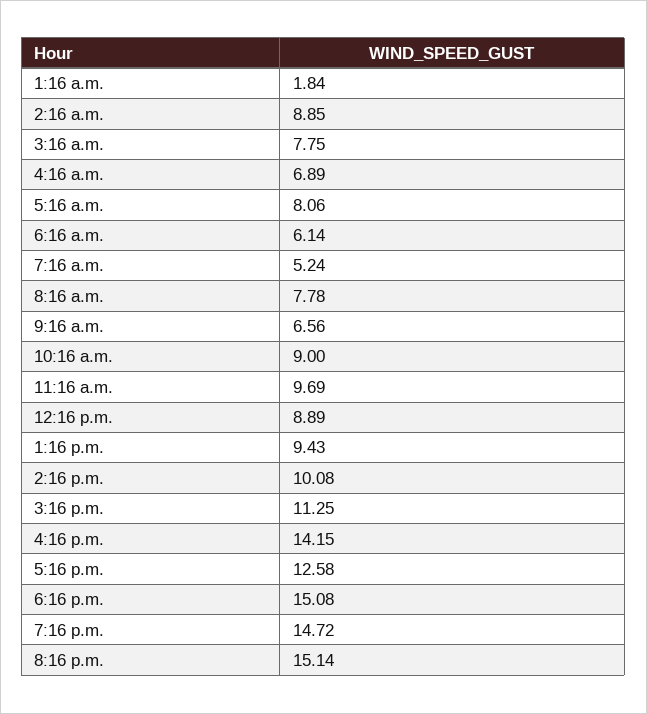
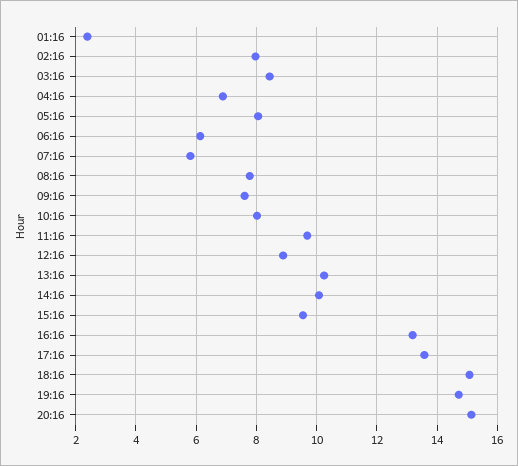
1:16 a.m.: 1.84 -> 2.4
2:16 a.m.: 8.85 -> 8
3:16 a.m.: 7.75 -> 8.4
7:16 a.m.: 5.24 -> 5.8
9:16 a.m.: 6.56 -> 7.6
10:16 a.m.: 9 -> 8
1:16 p.m.: 9.43 -> 10.2
3:16 p.m.: 11.25 -> 9.6
4:16 p.m.: 14.15 -> 13.2
5:16 p.m.: 12.58 -> 13.6

